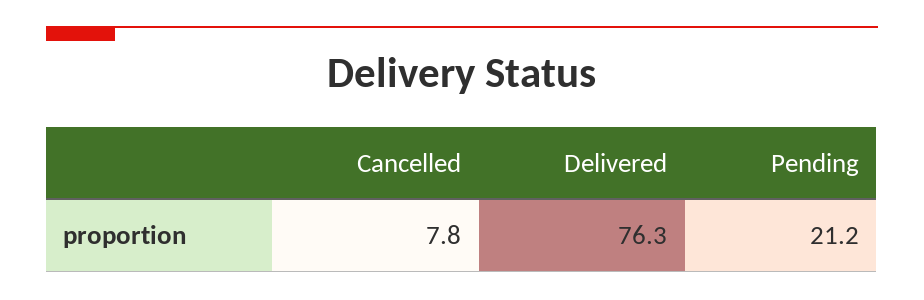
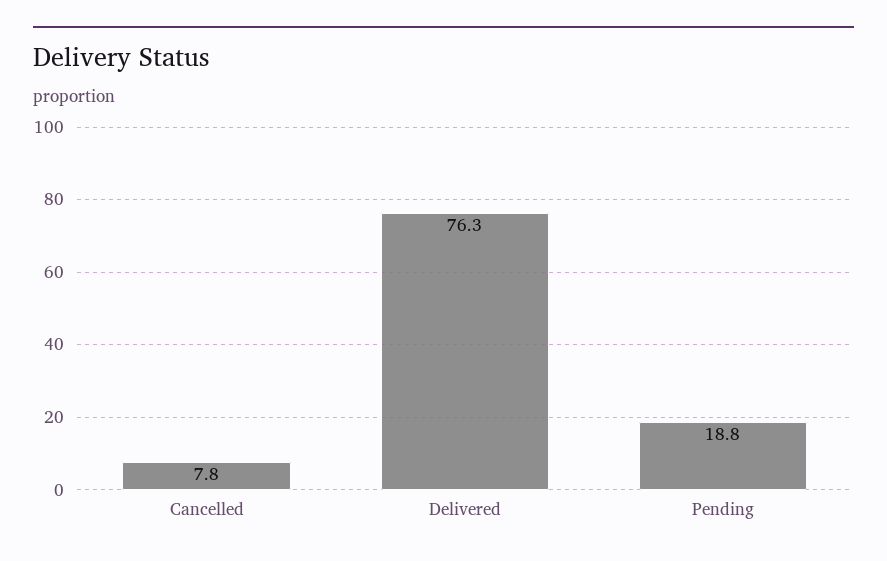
Pending: 21.2 -> 18.8

